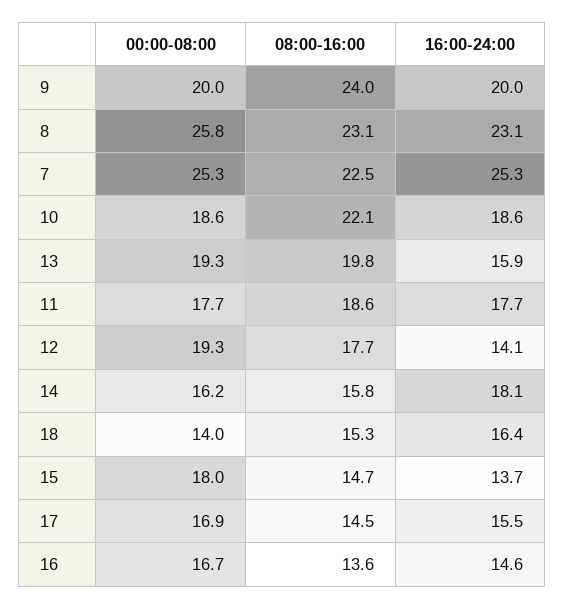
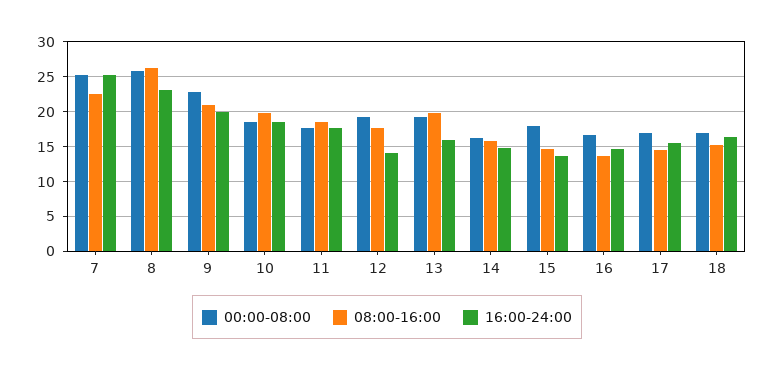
00:00-08:00, 9: 20 -> 23
08:00-16:00, 9: 24 -> 21
08:00-16:00, 8: 23.1 -> 26
08:00-16:00, 10: 22.1 -> 20
16:00-24:00, 14: 18.1 -> 15
00:00-08:00, 18: 14 -> 17

